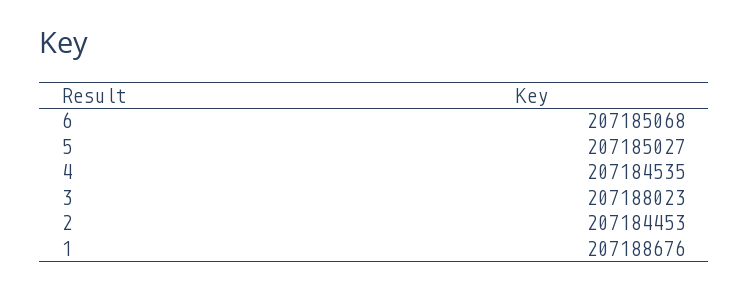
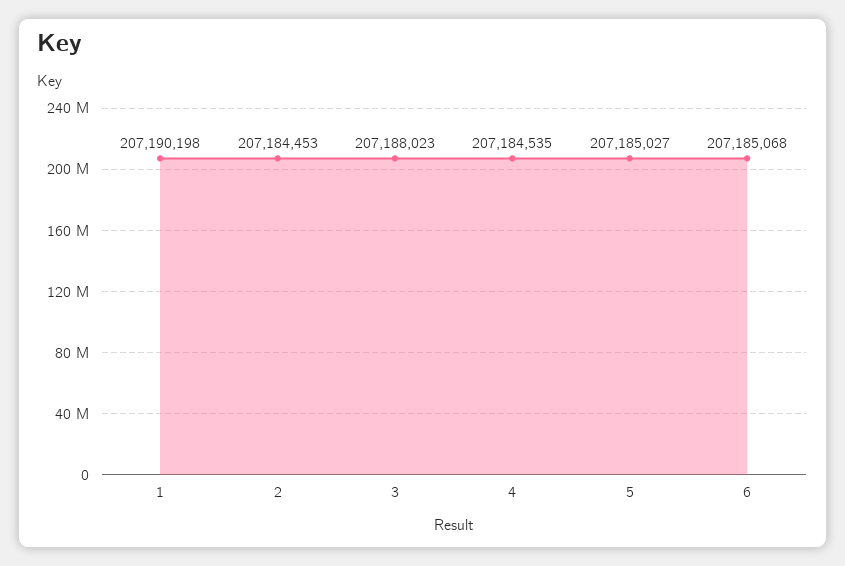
1: 207188676 -> 207190198

